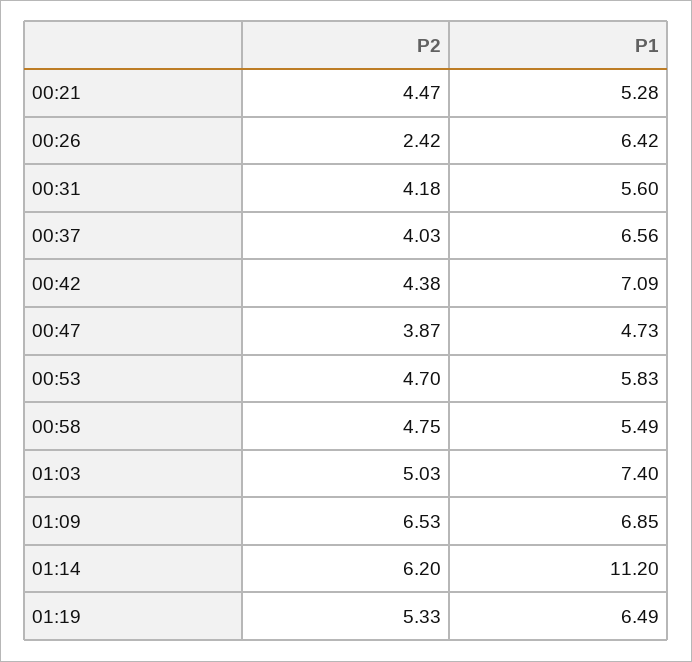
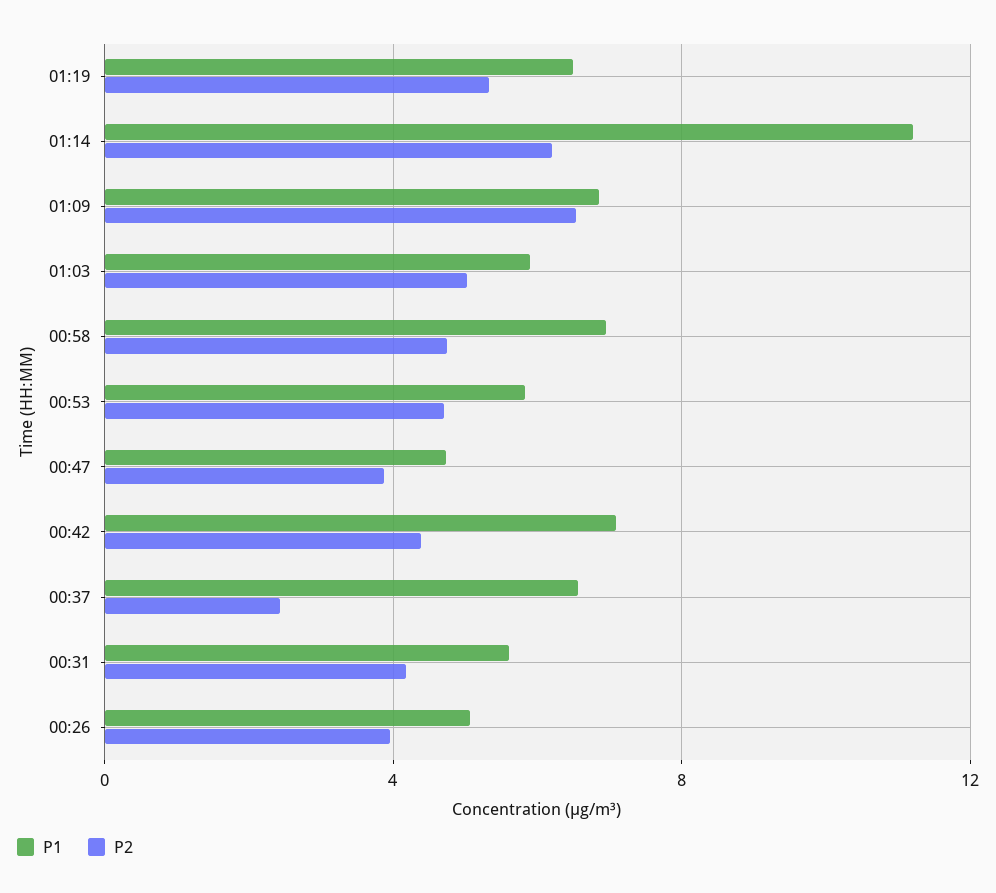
P2, 00:21: 4.47 -> none
P1, 00:21: 5.28 -> none
P2, 00:26: 2.42 -> 4
P1, 00:26: 6.42 -> 5
P2, 00:37: 4.03 -> 2.5
P1, 00:58: 5.49 -> 7
P1, 01:03: 7.4 -> 6

